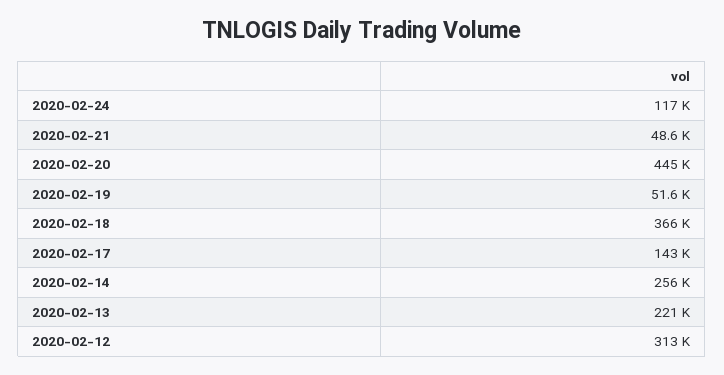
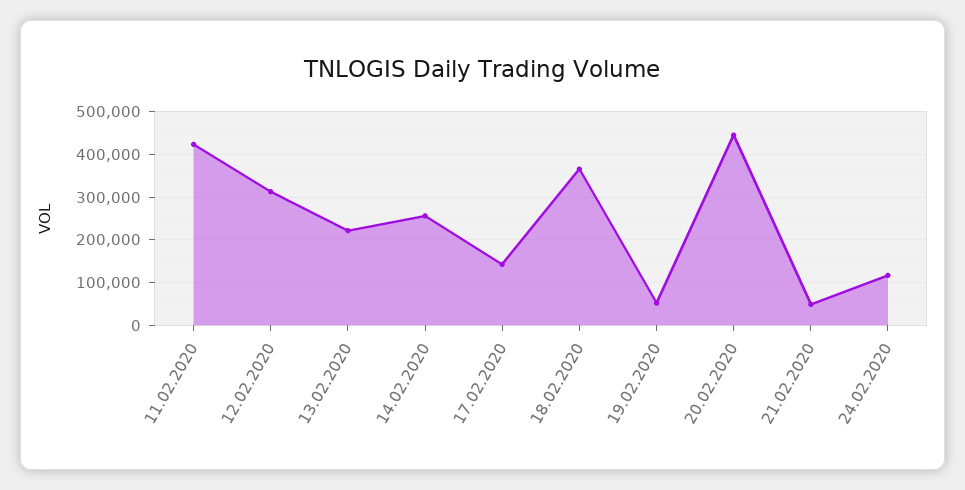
11.02.2020: none -> 420000

